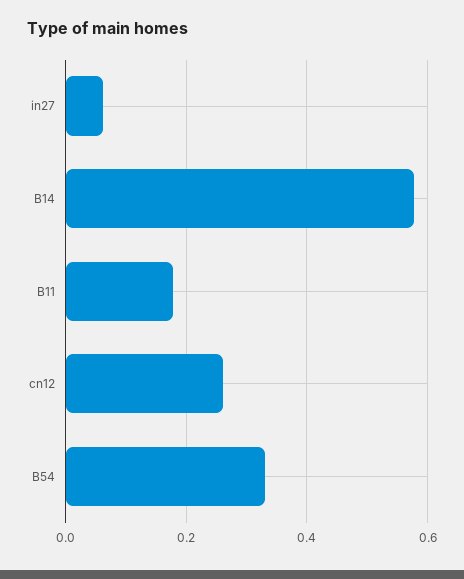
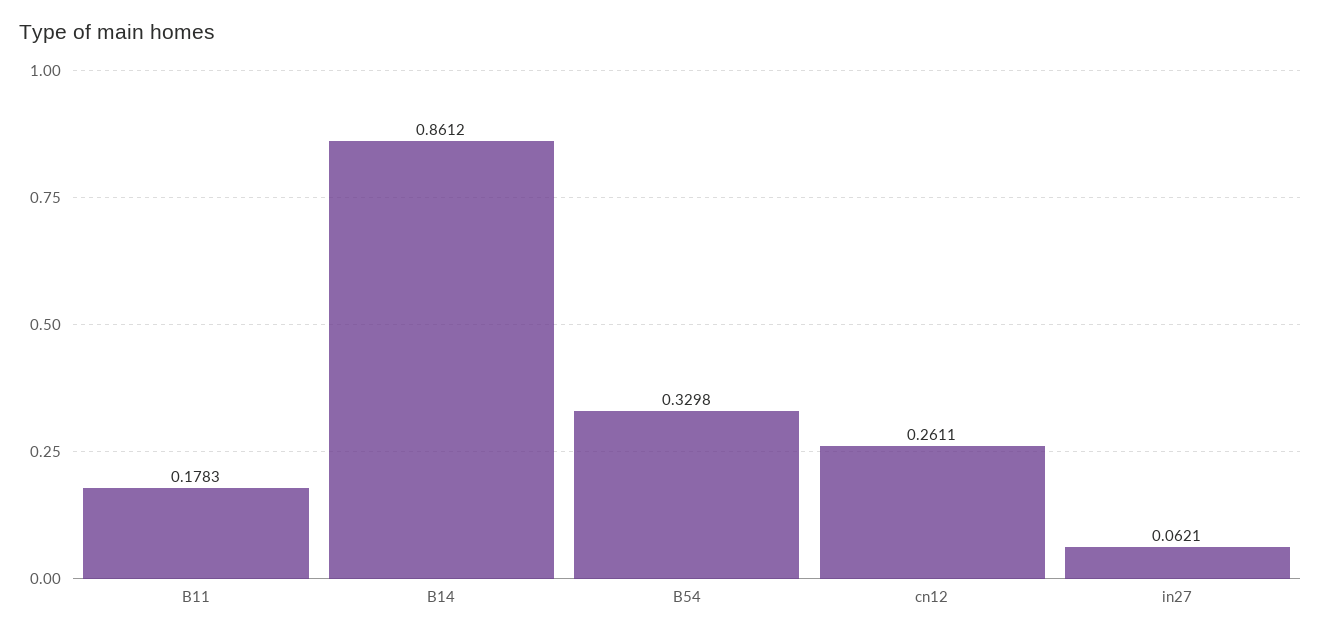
B14: 0.58 -> 0.8612

